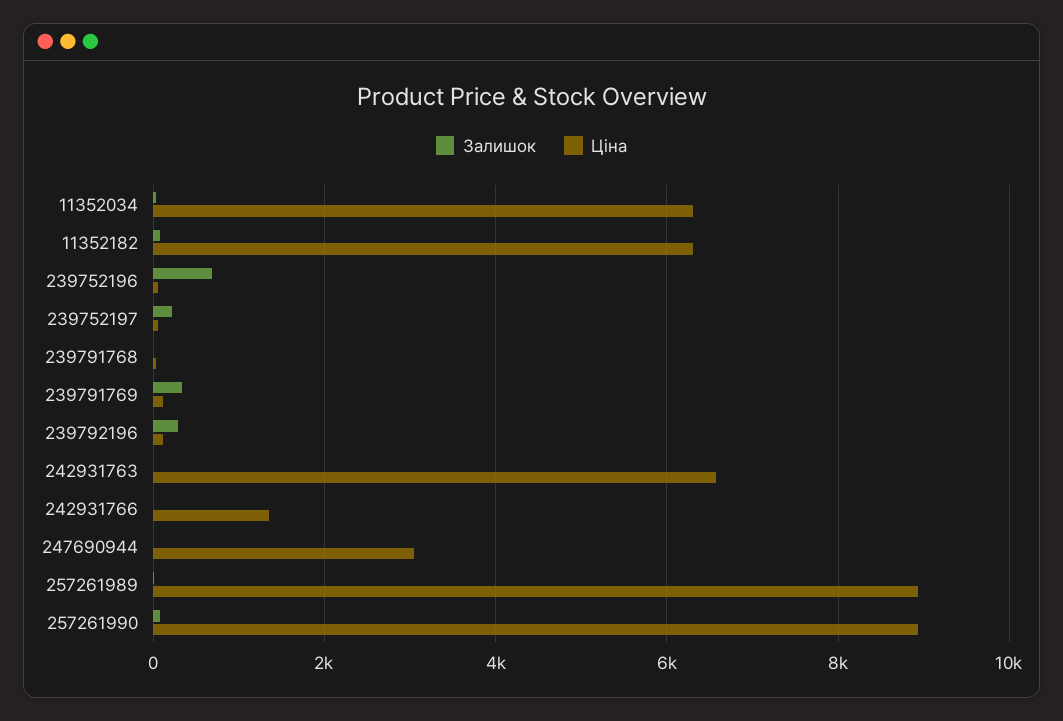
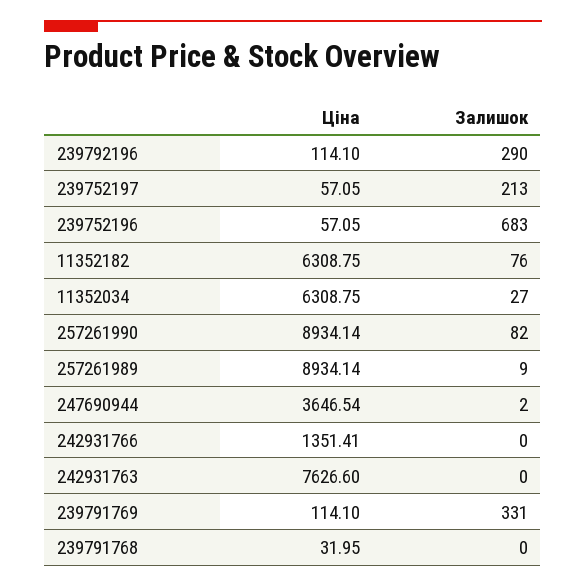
Ціна, 242931763: 6600 -> 7626.6
Ціна, 247690944: 3000 -> 3646.54

